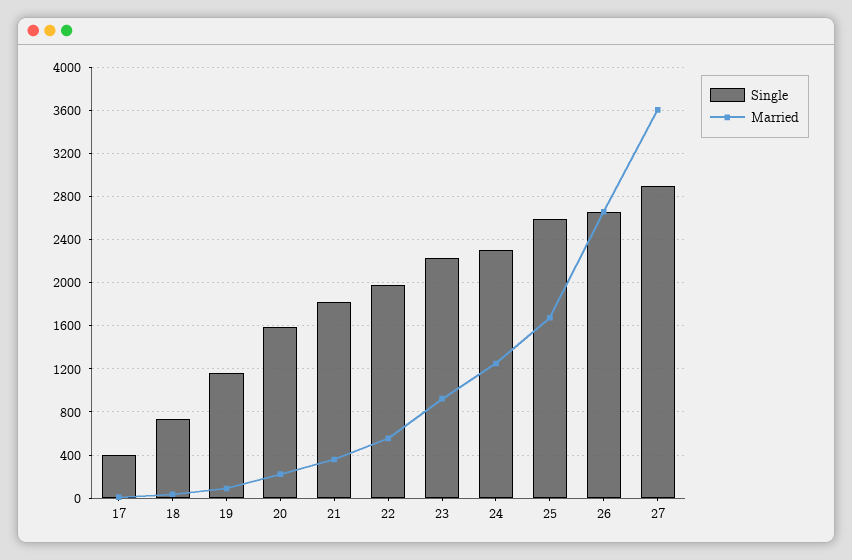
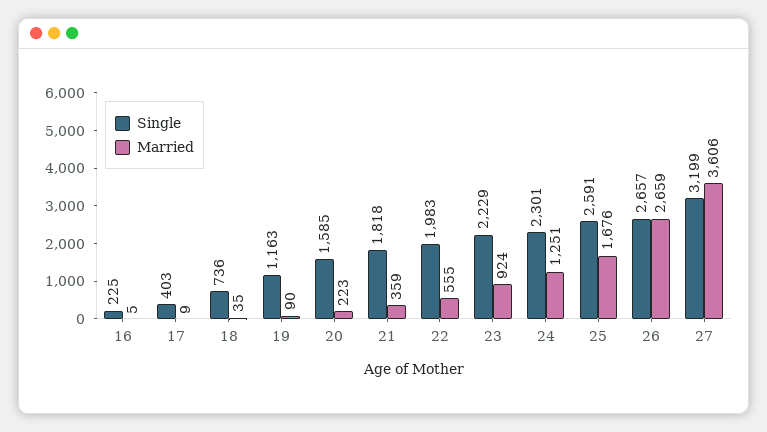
Single, 27: 2900 -> 3199
Single, 16: none -> 225
Married, 16: none -> 5

